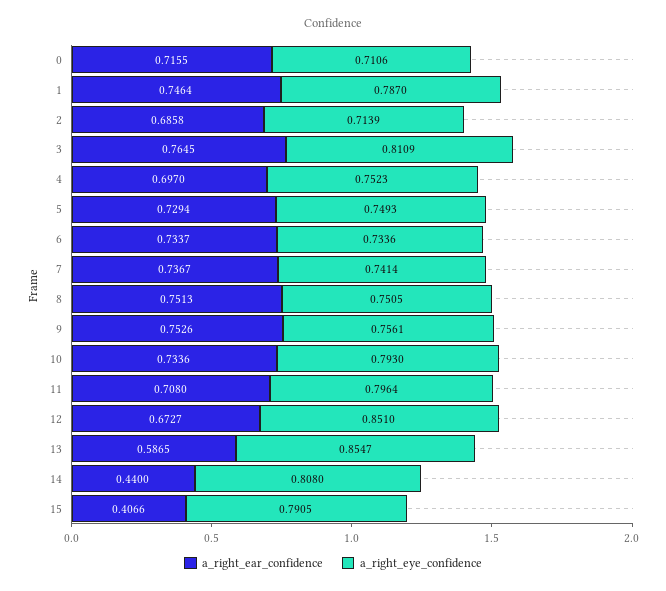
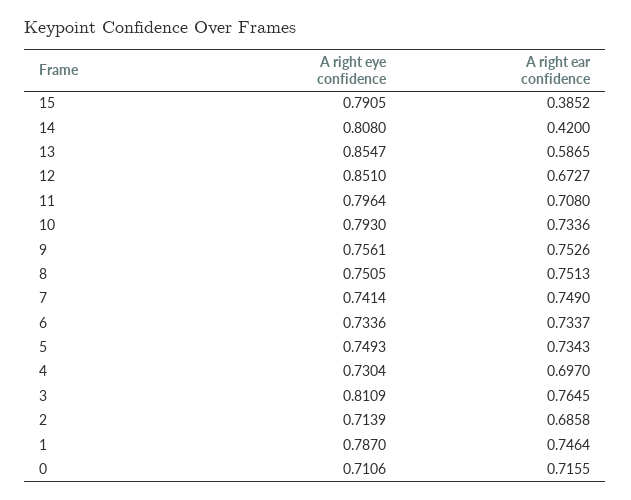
a_right_eye_confidence, 4: 0.7523 -> 0.7304
a_right_ear_confidence, 5: 0.7294 -> 0.7343
a_right_ear_confidence, 7: 0.7367 -> 0.749
a_right_ear_confidence, 14: 0.44 -> 0.42
a_right_ear_confidence, 15: 0.4066 -> 0.3852

